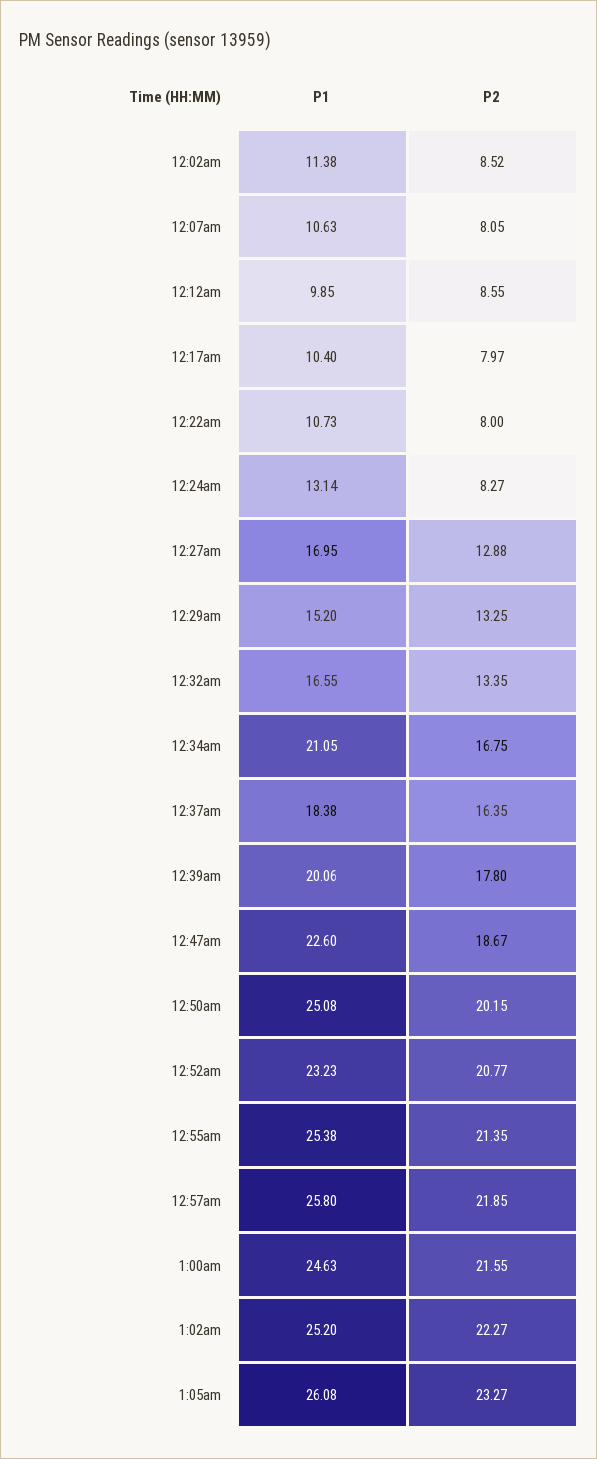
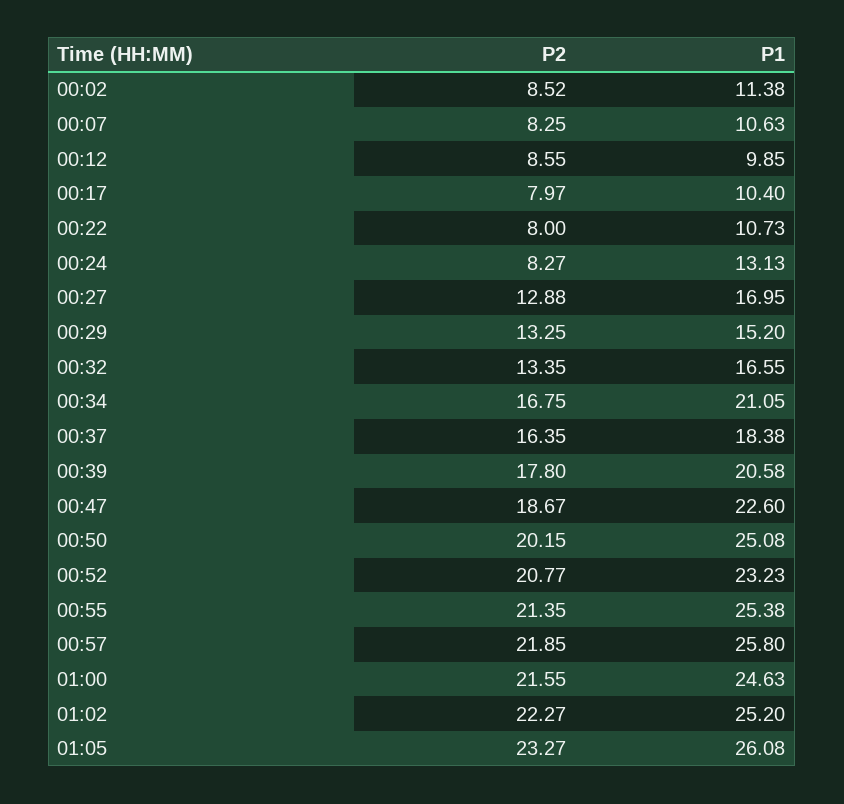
P2, 12:07am: 8.05 -> 8.25
P1, 12:24am: 13.14 -> 13.13
P1, 12:39am: 20.06 -> 20.58

